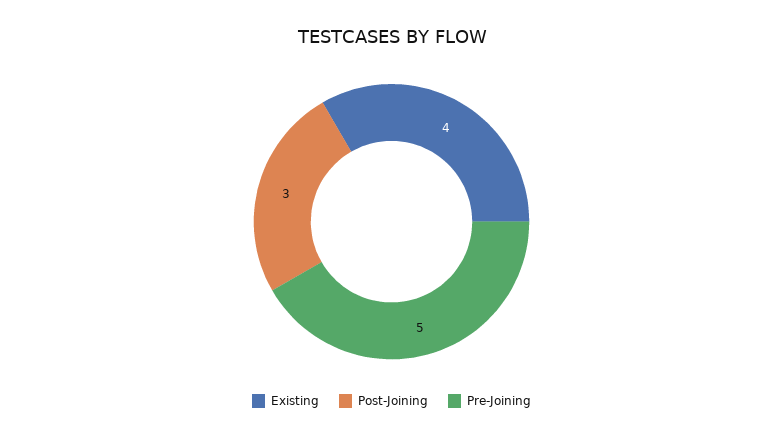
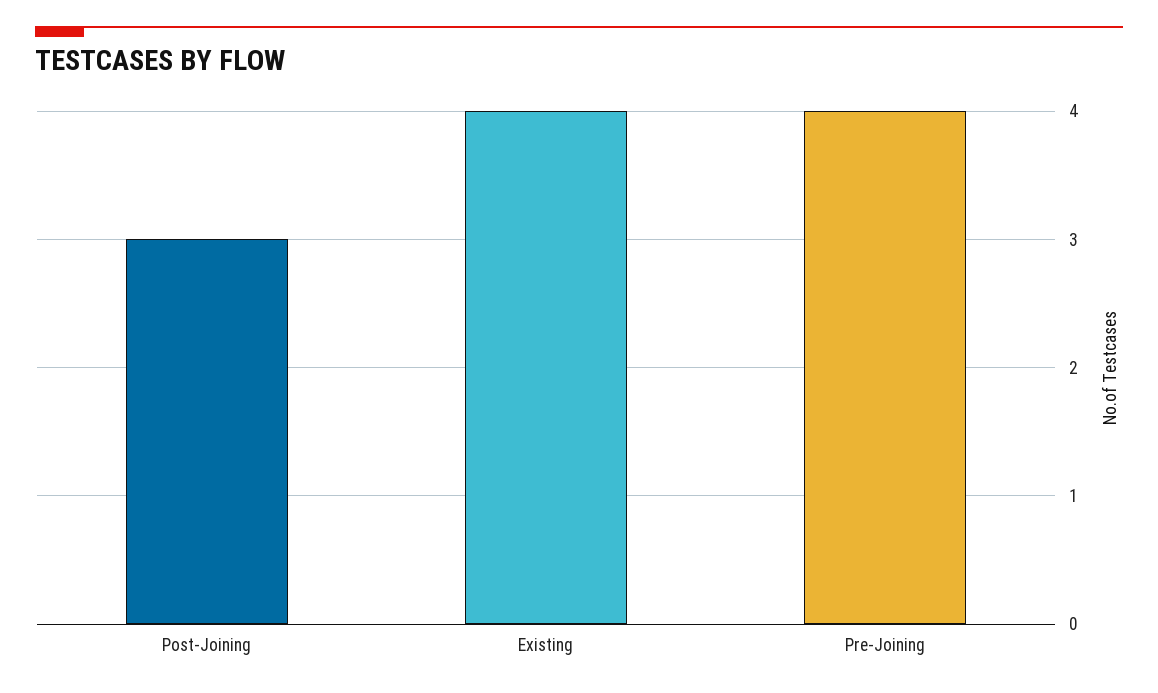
Pre-Joining: 5 -> 4

